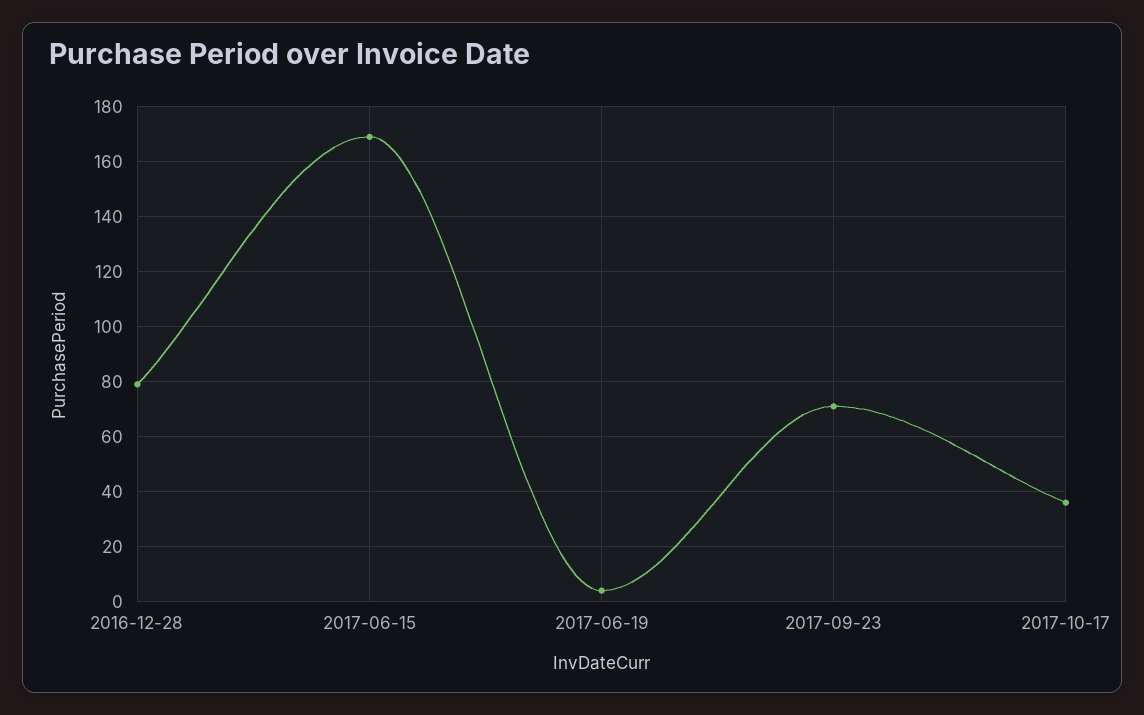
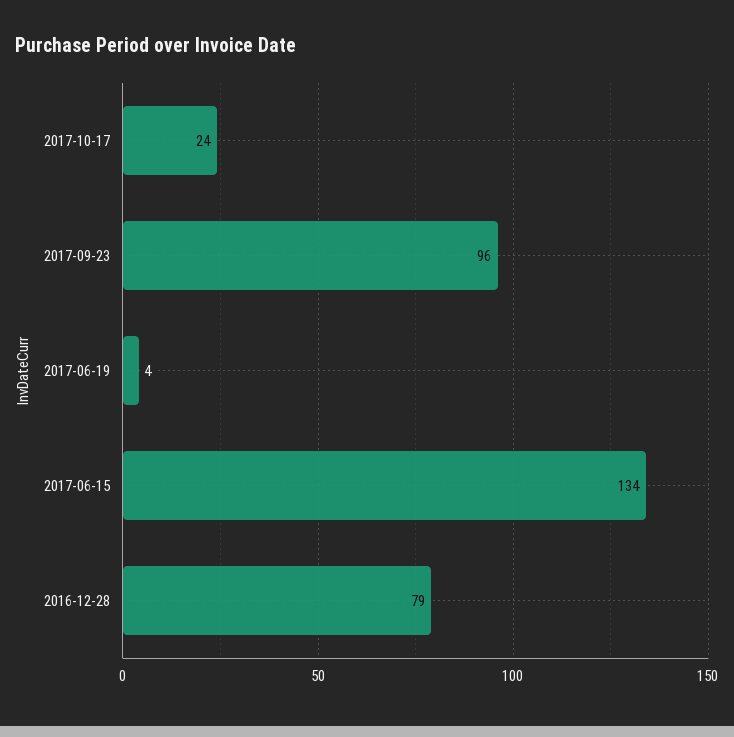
2017-06-15: 170 -> 134
2017-09-23: 70 -> 96
2017-10-17: 35 -> 24

